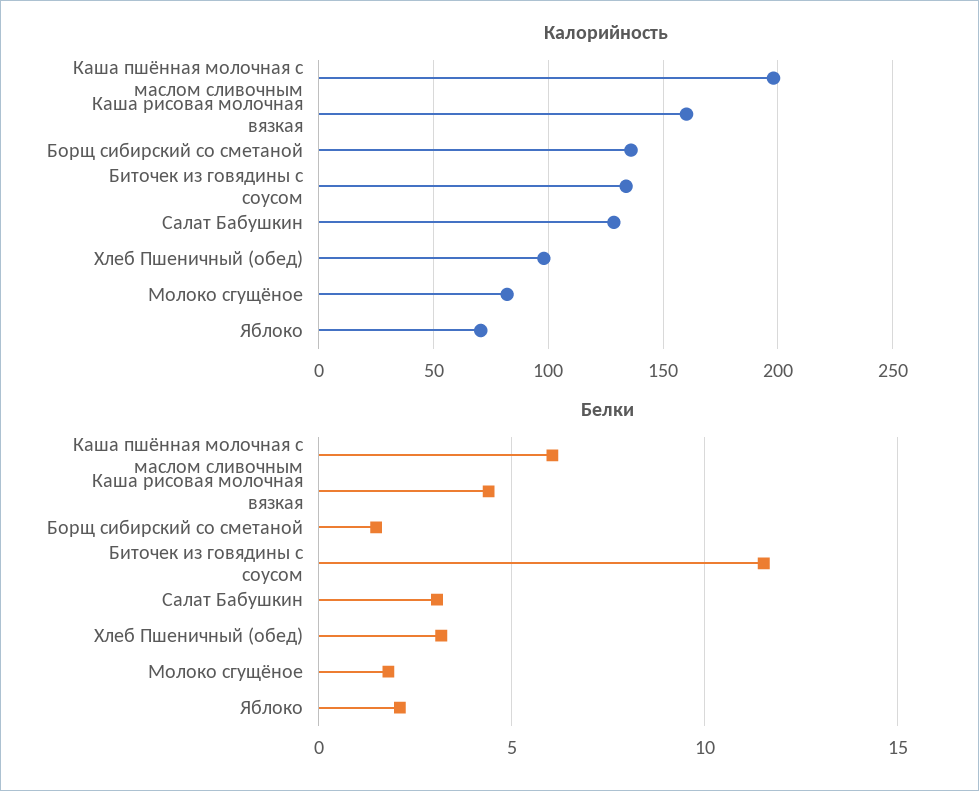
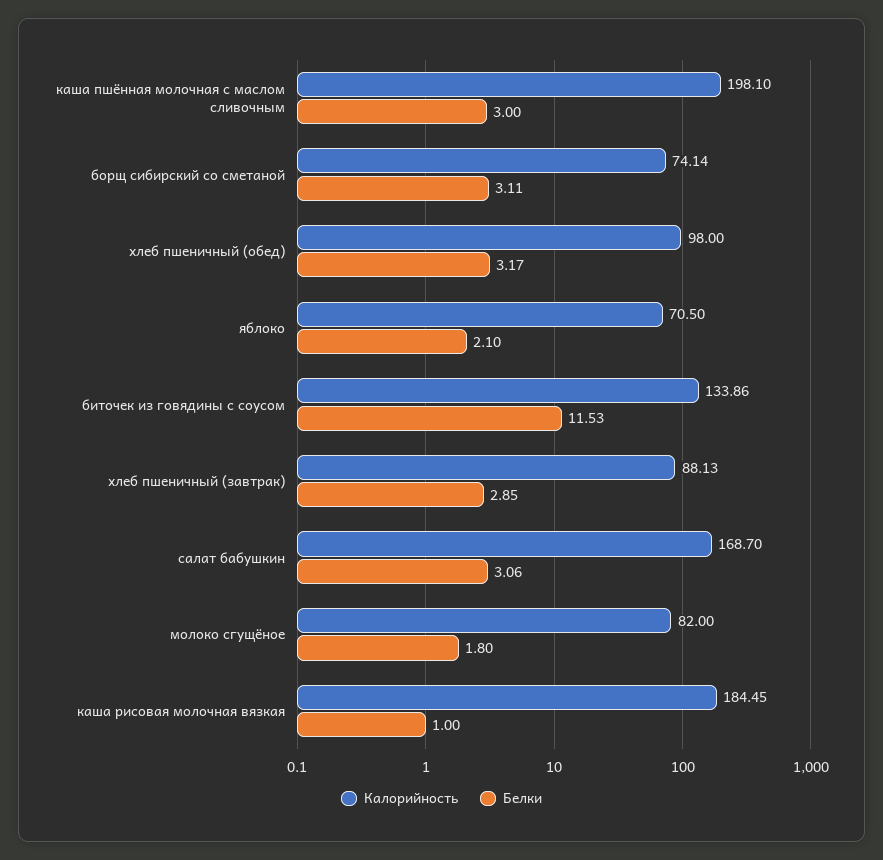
Калорийность, Каша рисовая молочная вязкая: 160 -> 184.45
Калорийность, Борщ сибирский со сметаной: 135 -> 74.14
Калорийность, Салат Бабушкин: 130 -> 168.7
Белки, Каша пшённая молочная с маслом сливочным: 6 -> 3
Белки, Каша рисовая молочная вязкая: 4.5 -> 1
Белки, Борщ сибирский со сметаной: 1.5 -> 3.11
Калорийность, хлеб пшеничный (завтрак): none -> 88.13
Белки, хлеб пшеничный (завтрак): none -> 2.85

